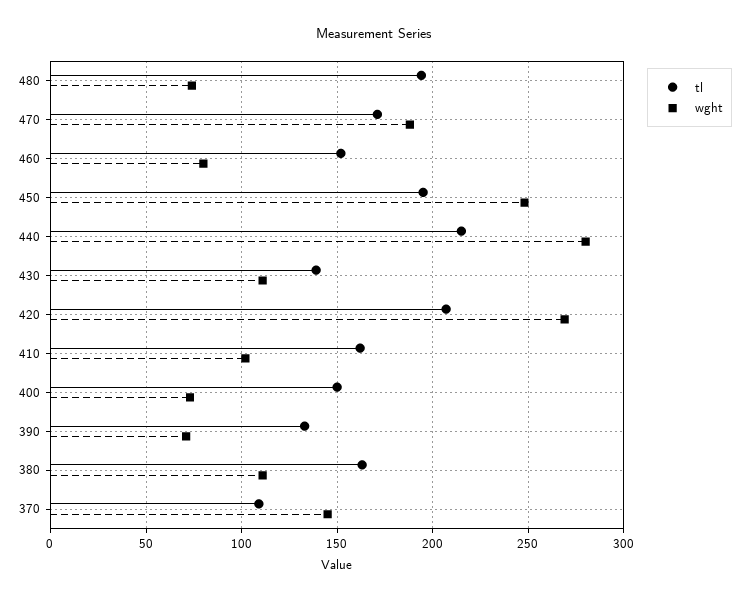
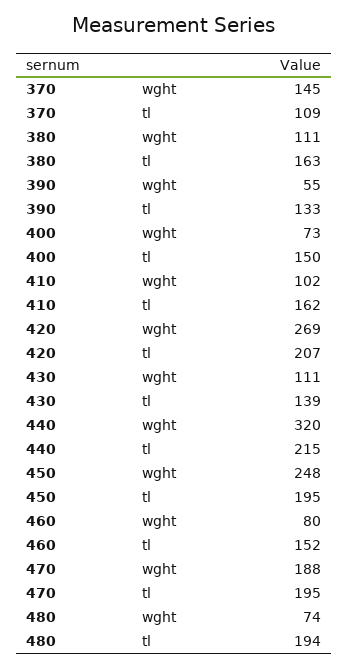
tl, 470: 170 -> 195
wght, 440: 280 -> 320
wght, 390: 70 -> 55

